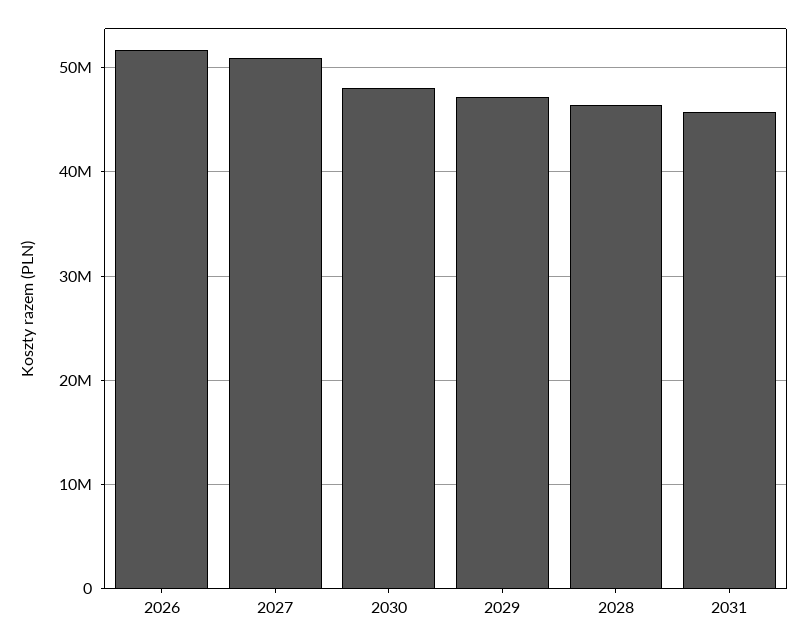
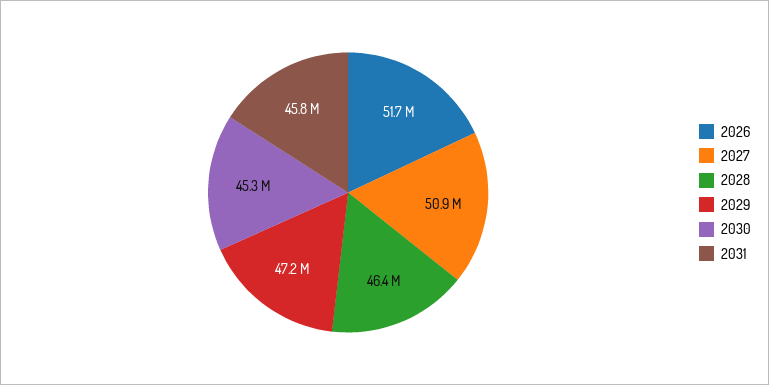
2030: 48000000 -> 45300000

